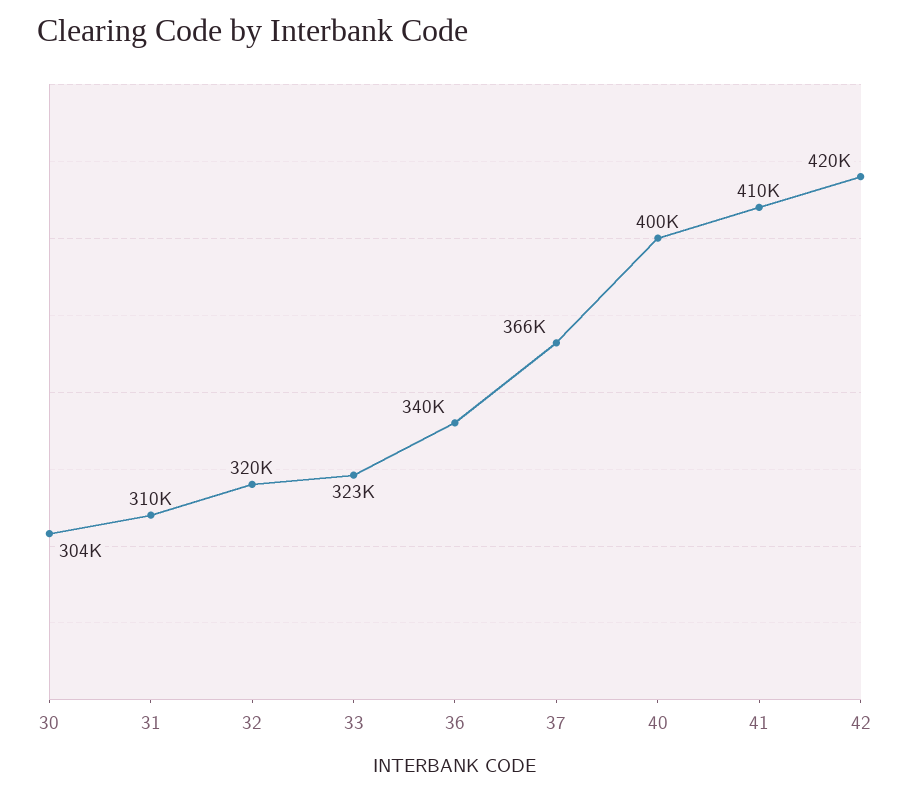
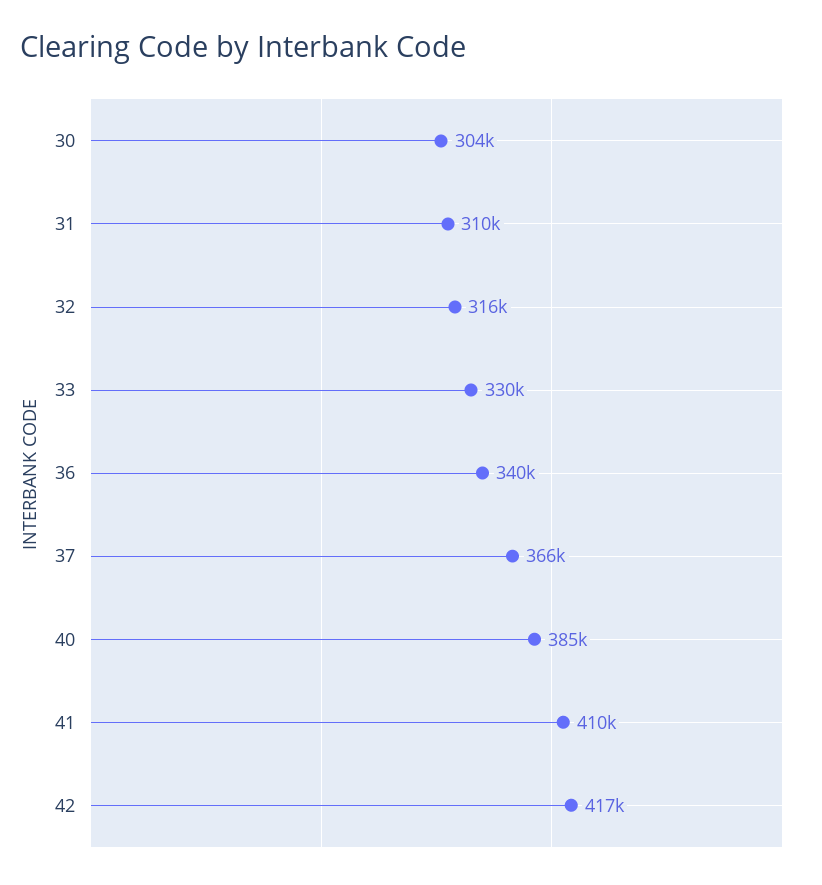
32: 320000 -> 316000
33: 323000 -> 330000
40: 400000 -> 385000
42: 420000 -> 417000

